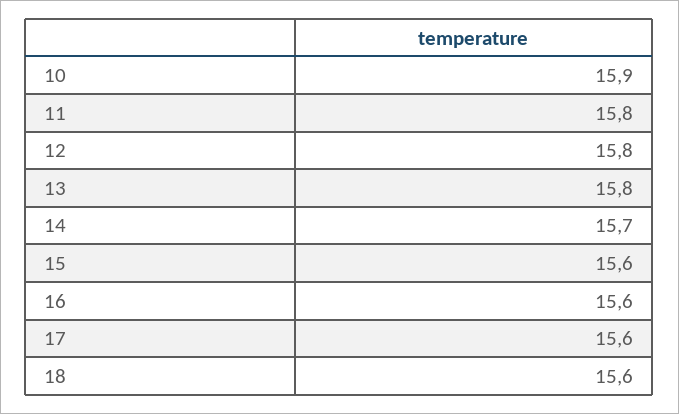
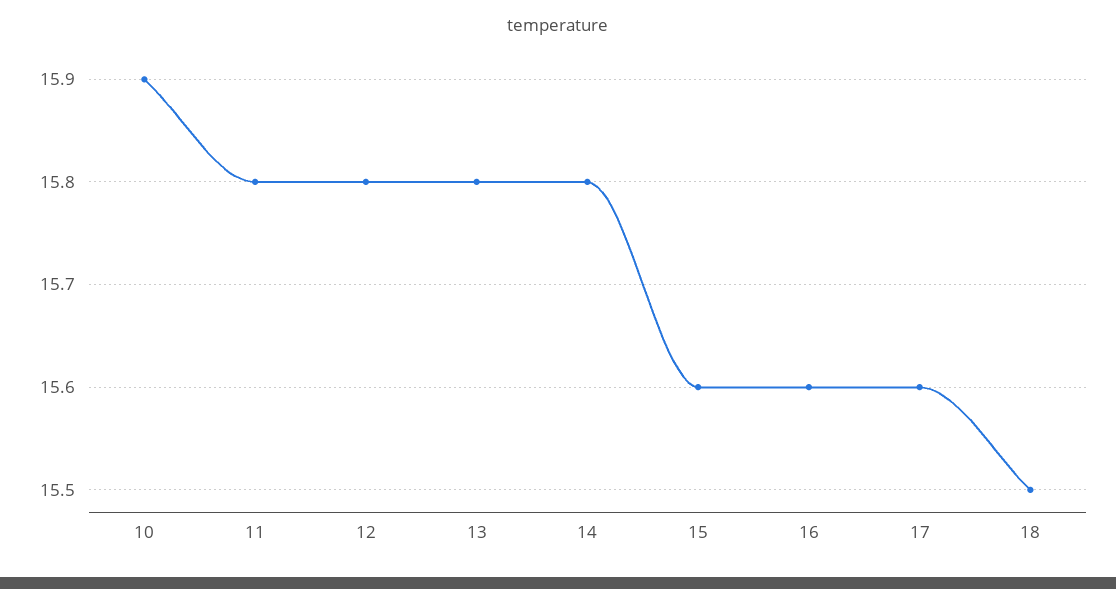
14: 15.7 -> 15.8
18: 15.6 -> 15.5

